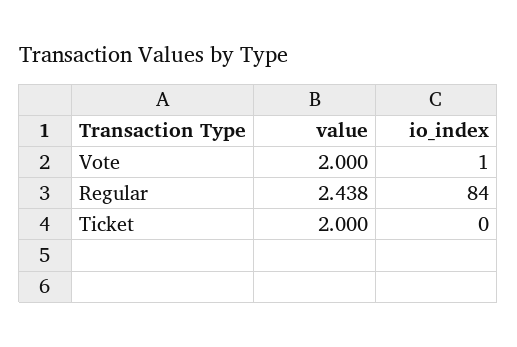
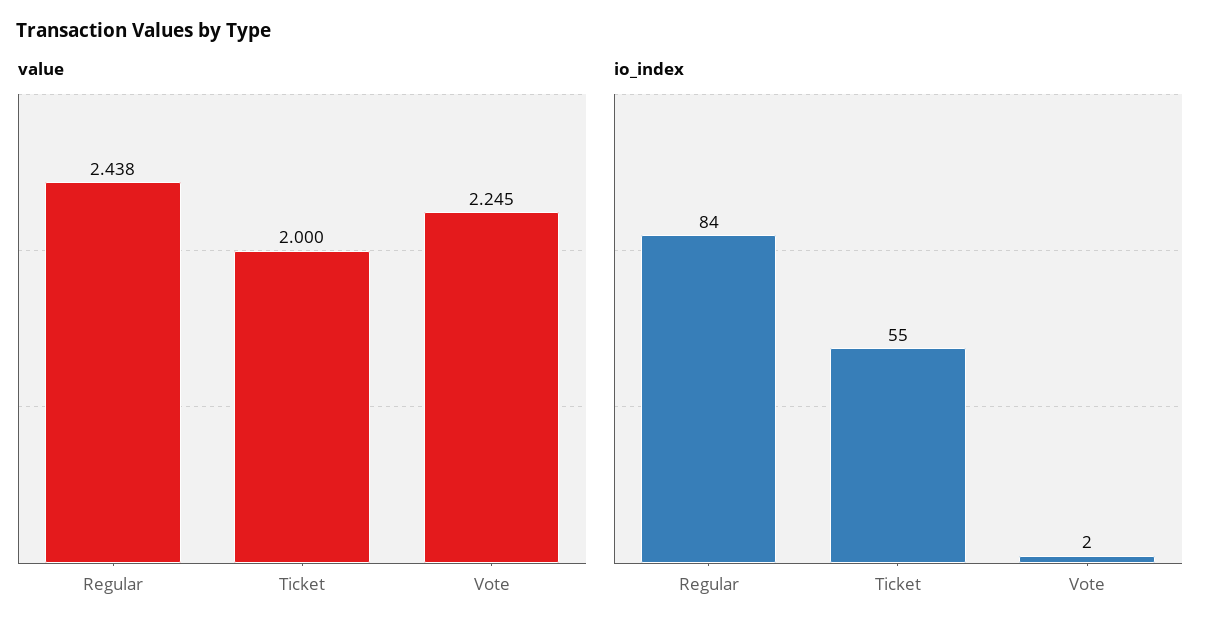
value, Vote: 2 -> 2.245
io_index, Vote: 1 -> 2
io_index, Ticket: 0 -> 55

